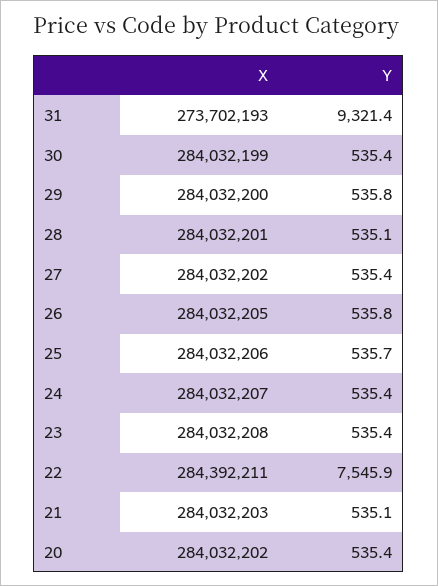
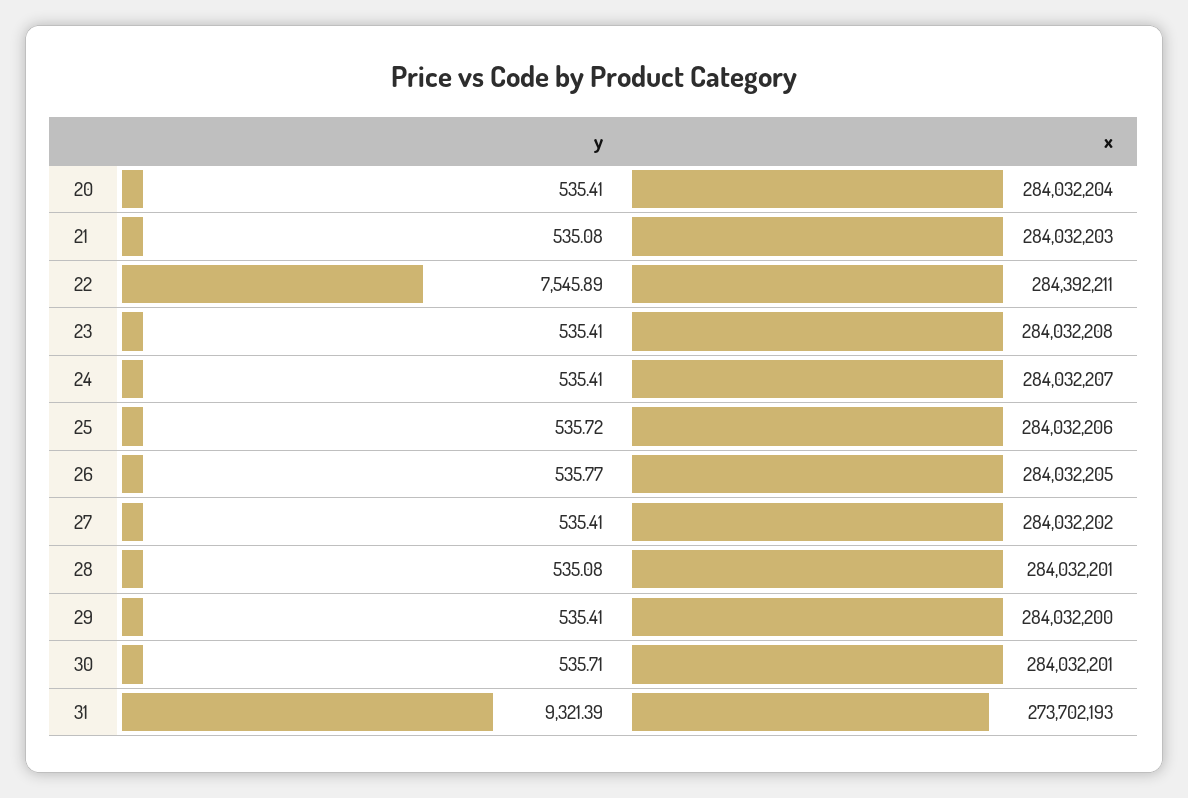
X, 30: 284032199 -> 284032201
Y, 30: 535.4 -> 535.71
Y, 29: 535.8 -> 535.41
X, 20: 284032202 -> 284032204

